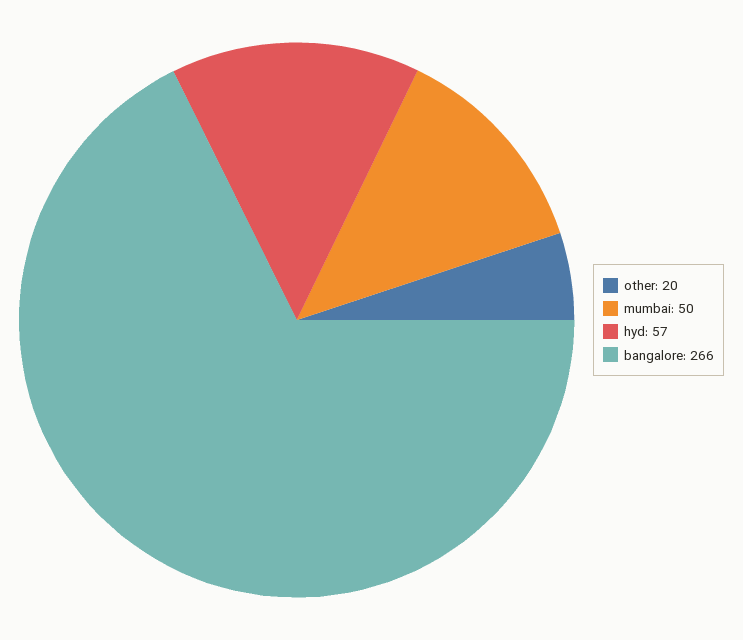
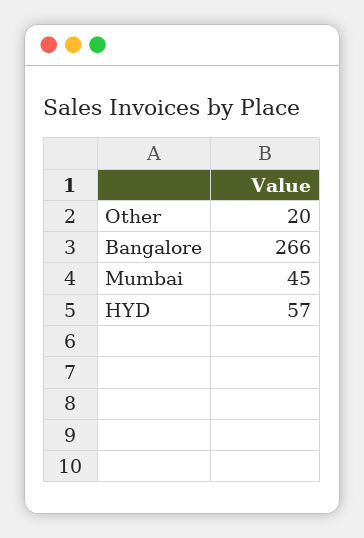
mumbai: 50 -> 45

